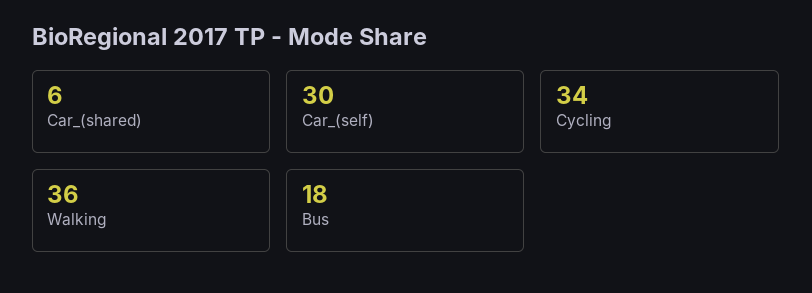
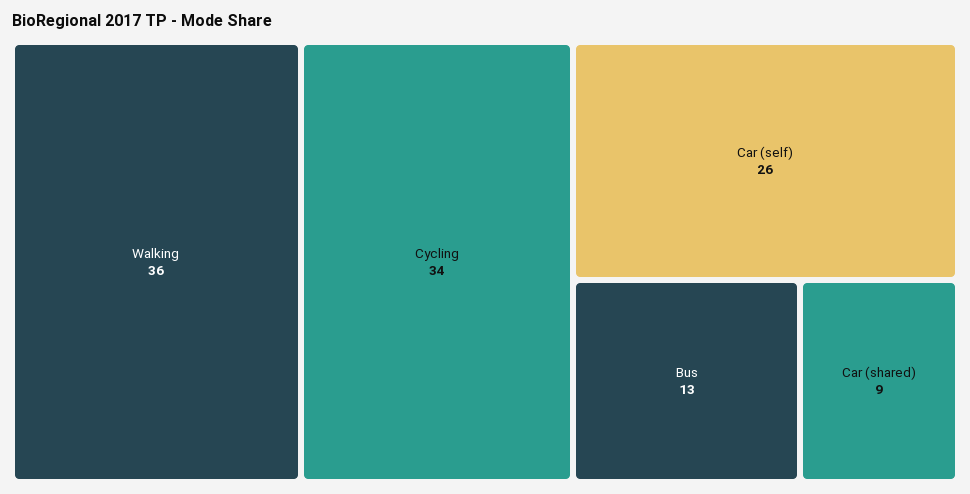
Car_(shared): 6 -> 9
Car_(self): 30 -> 26
Bus: 18 -> 13

